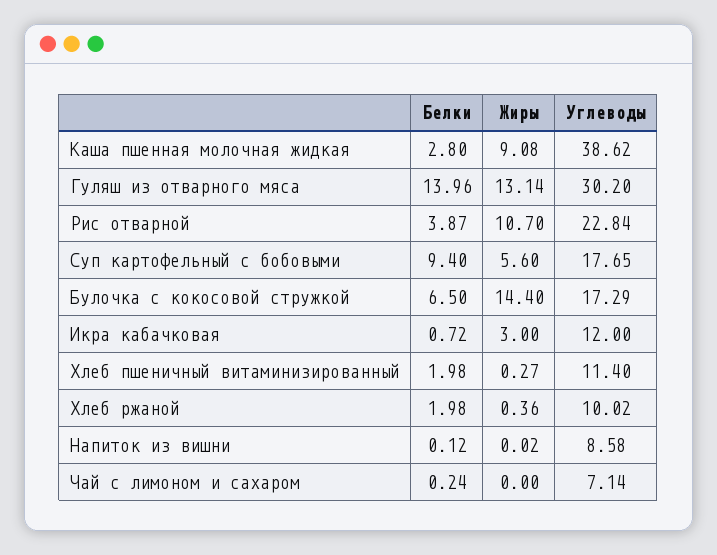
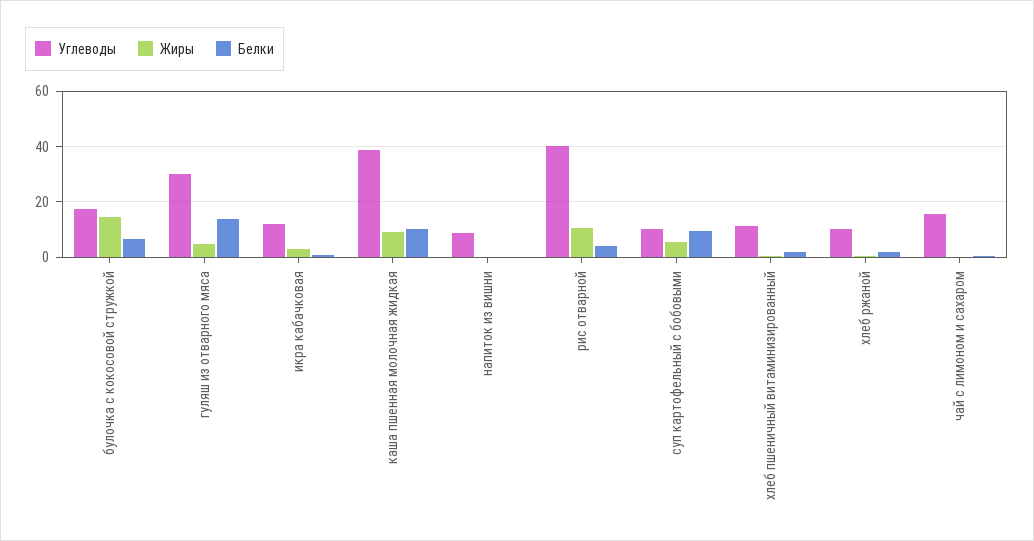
Белки, Каша пшенная молочная жидкая: 2.8 -> 10
Жиры, Гуляш из отварного мяса: 13.14 -> 5
Углеводы, Рис отварной: 22.84 -> 40
Углеводы, Суп картофельный с бобовыми: 17.65 -> 10
Углеводы, Чай с лимоном и сахаром: 7.14 -> 15

